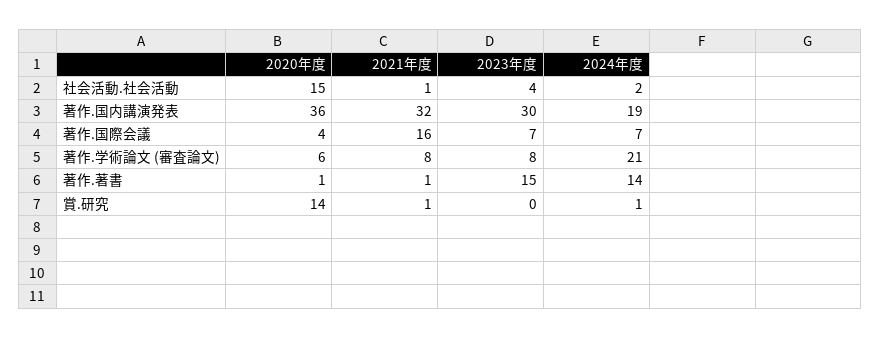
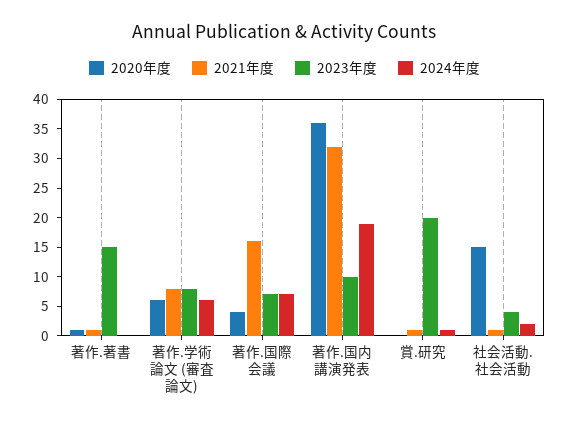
2023年度, 著作.国内講演発表: 30 -> 10
2024年度, 著作.学術論文 (審査論文): 21 -> 5
2024年度, 著作.著書: 14 -> 0
2020年度, 賞.研究: 14 -> 0
2023年度, 賞.研究: 0 -> 20

